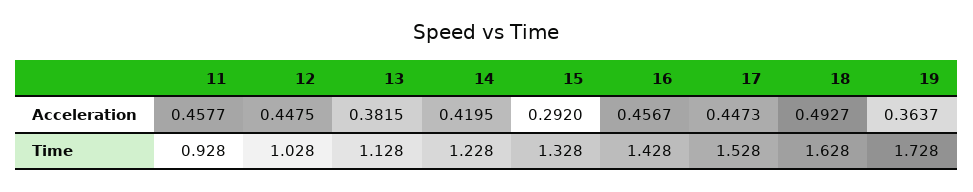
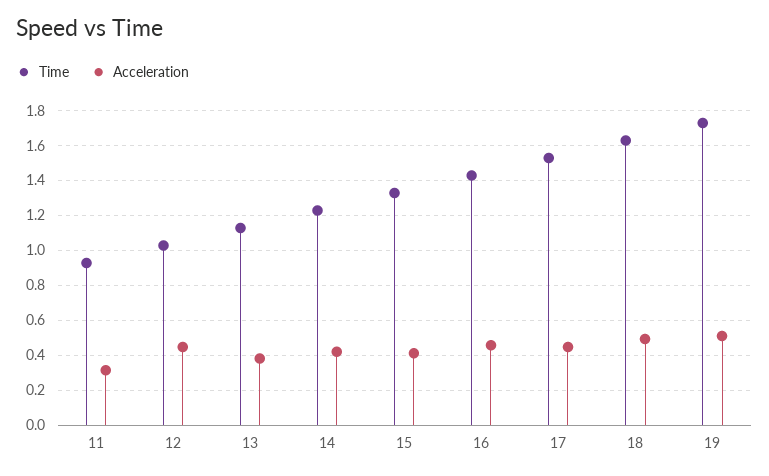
Acceleration, 11: 0.4577 -> 0.3
Acceleration, 15: 0.292 -> 0.4
Acceleration, 19: 0.3637 -> 0.5

